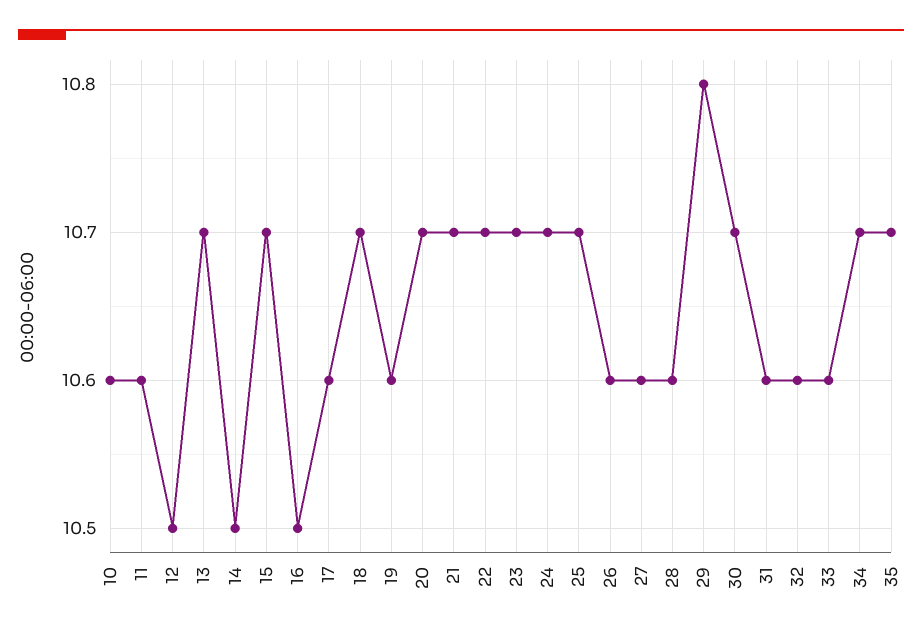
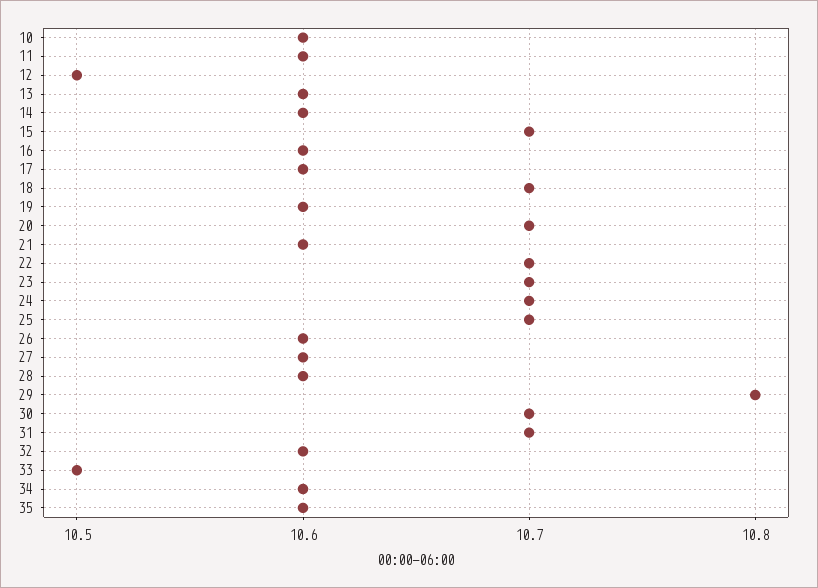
13: 10.7 -> 10.6
14: 10.5 -> 10.6
16: 10.5 -> 10.6
21: 10.7 -> 10.6
31: 10.6 -> 10.7
33: 10.6 -> 10.5
34: 10.7 -> 10.6
35: 10.7 -> 10.6

